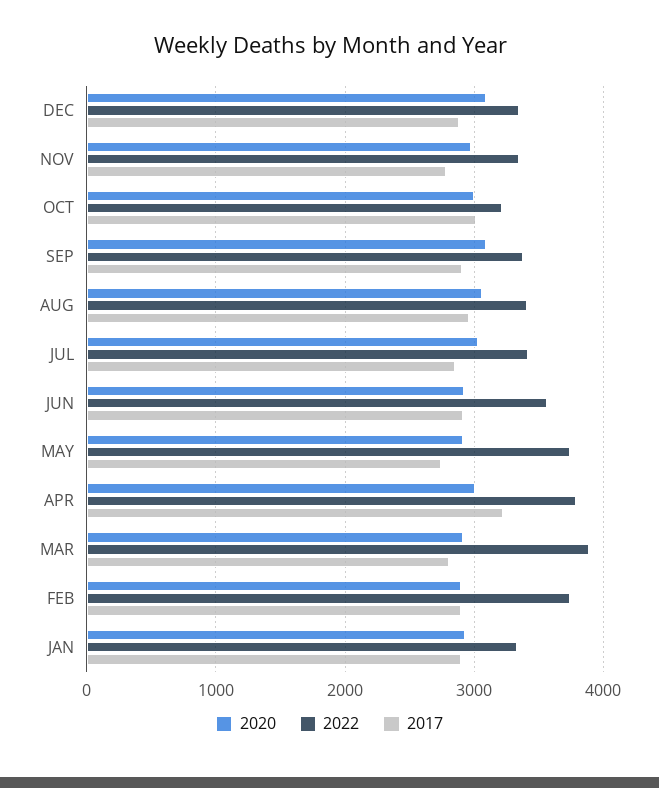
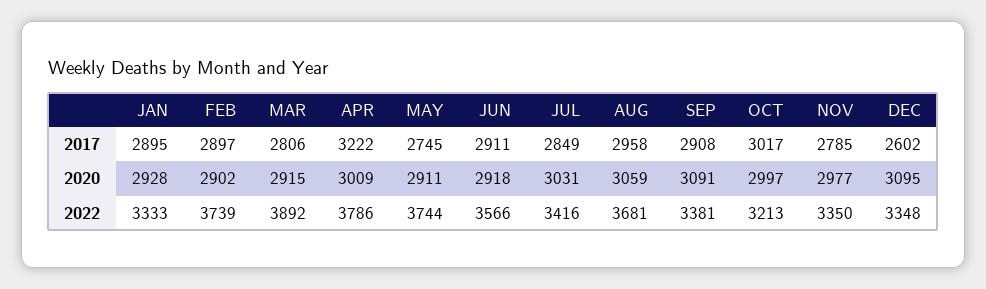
2017, DEC: 2900 -> 2602
2022, AUG: 3400 -> 3681

